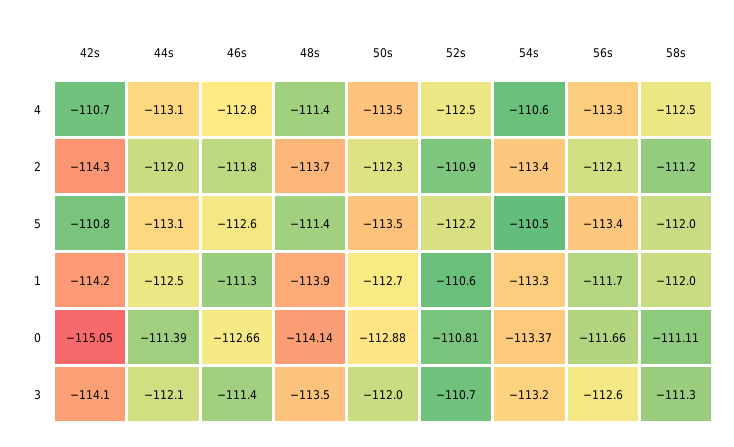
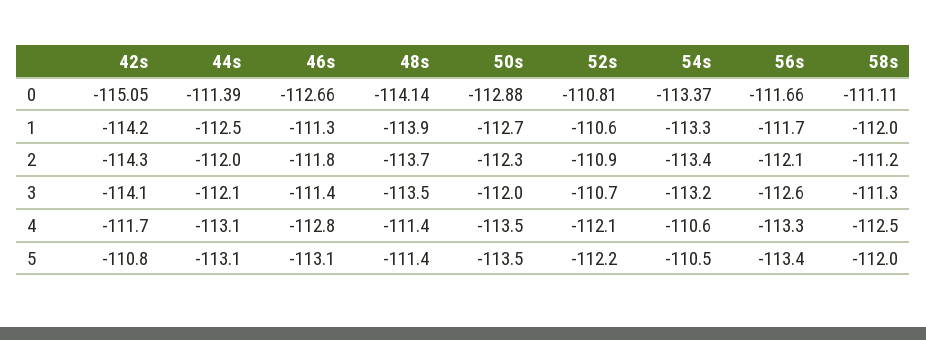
42s, 4: -110.7 -> -111.7
52s, 4: -112.5 -> -112.1
46s, 5: -112.6 -> -113.1

